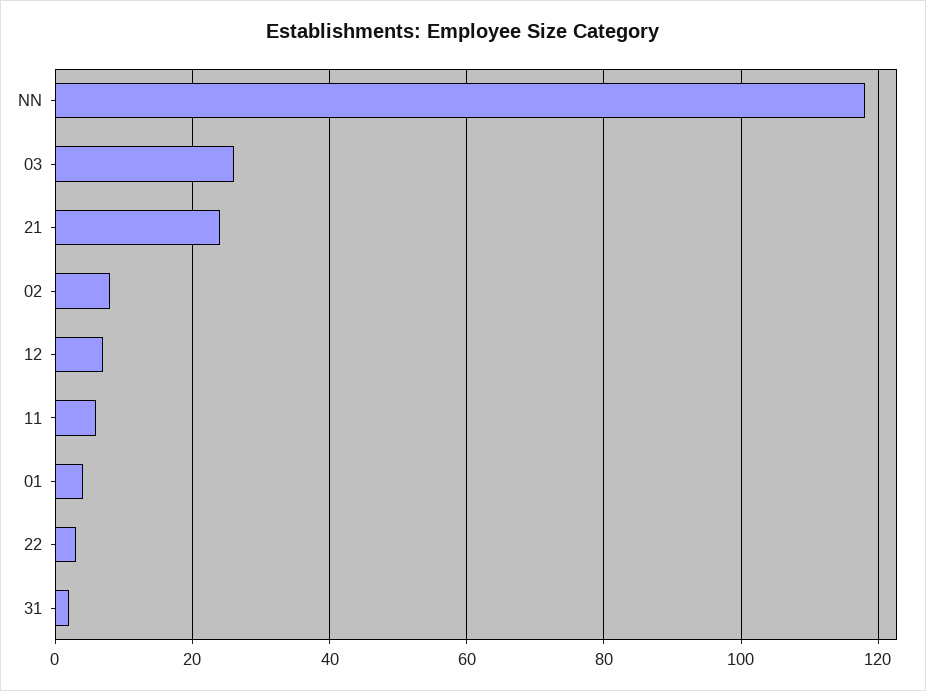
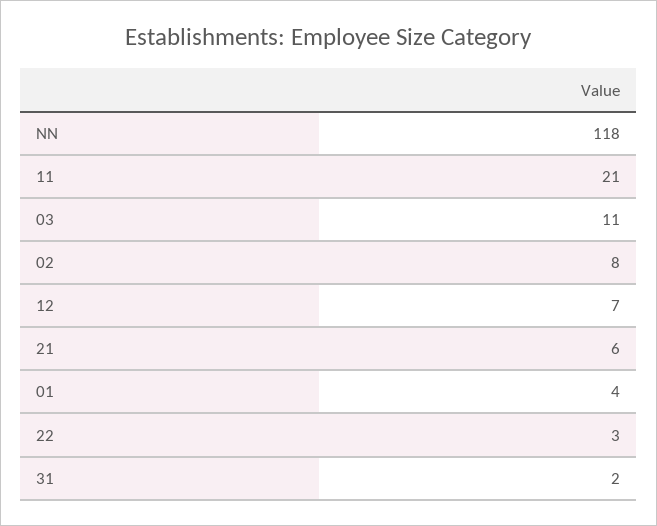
03: 25 -> 11
21: 25 -> 6
11: 5 -> 21

